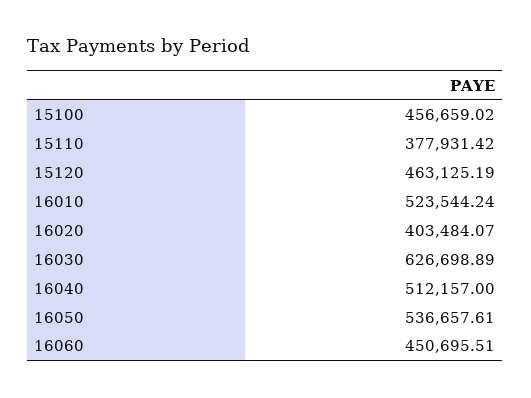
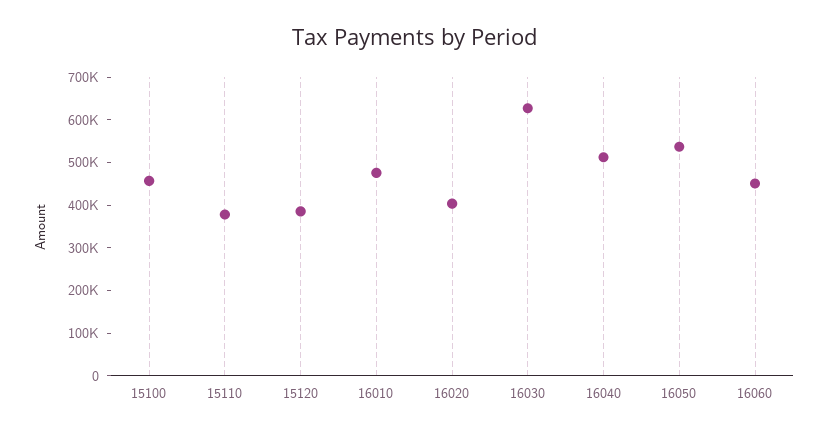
15120: 463125.19 -> 380000
16010: 523544.24 -> 480000

